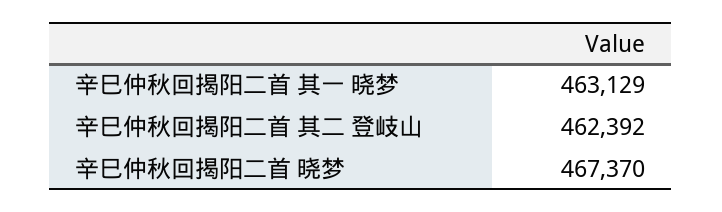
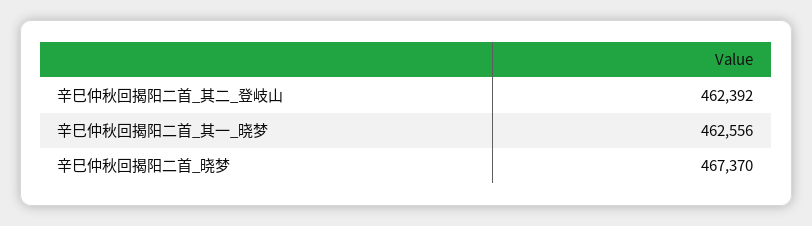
辛巳仲秋回揭阳二首 其一 晓梦: 463129 -> 462556

